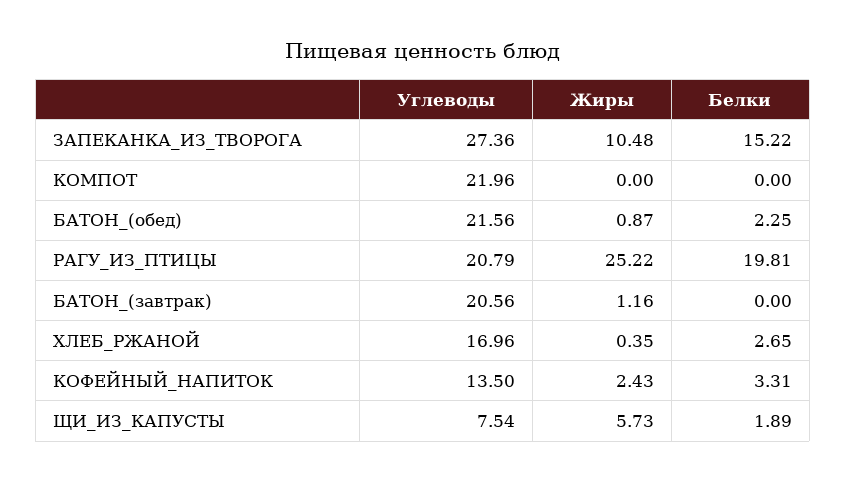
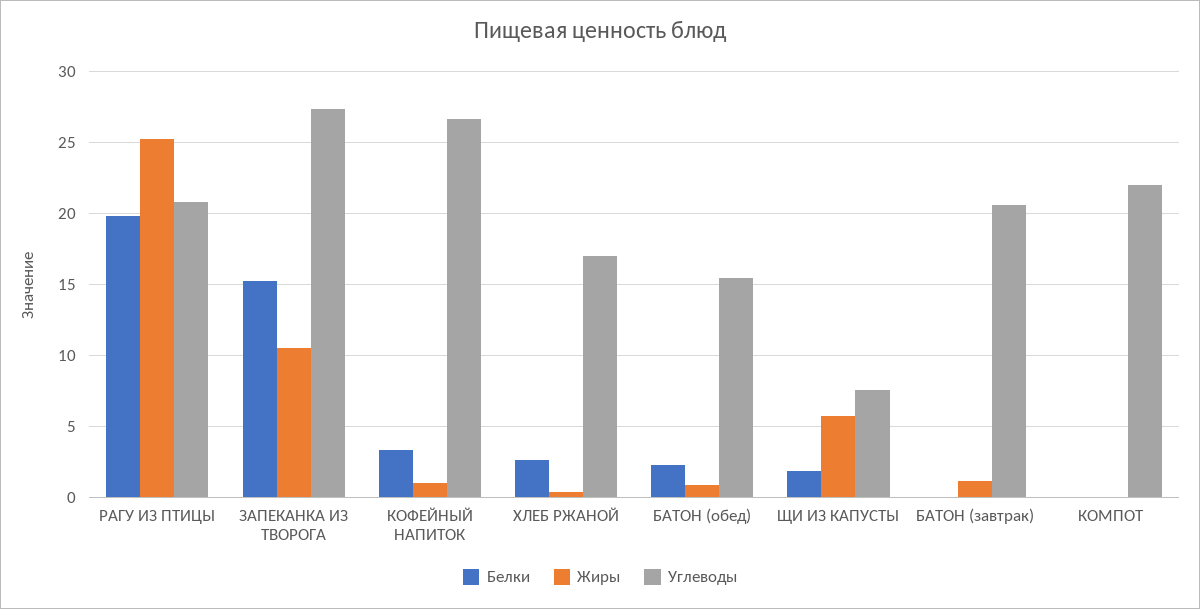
Углеводы, БАТОН_(обед): 21.56 -> 15.5
Углеводы, КОФЕЙНЫЙ_НАПИТОК: 13.5 -> 26.5
Жиры, КОФЕЙНЫЙ_НАПИТОК: 2.43 -> 1

